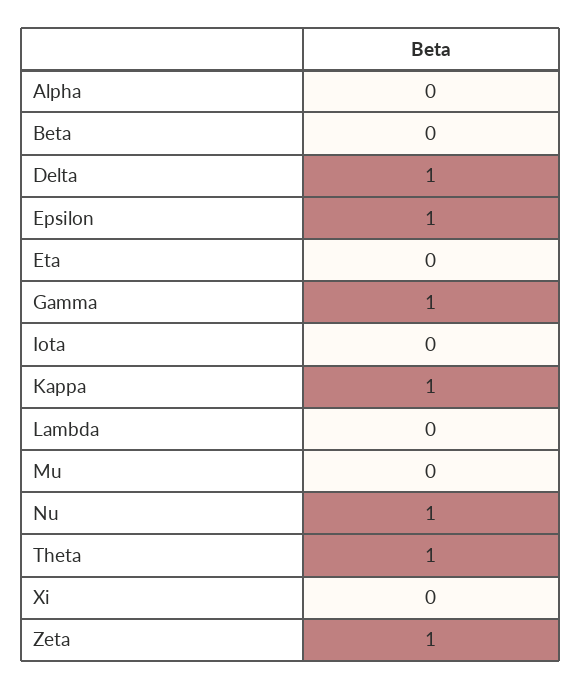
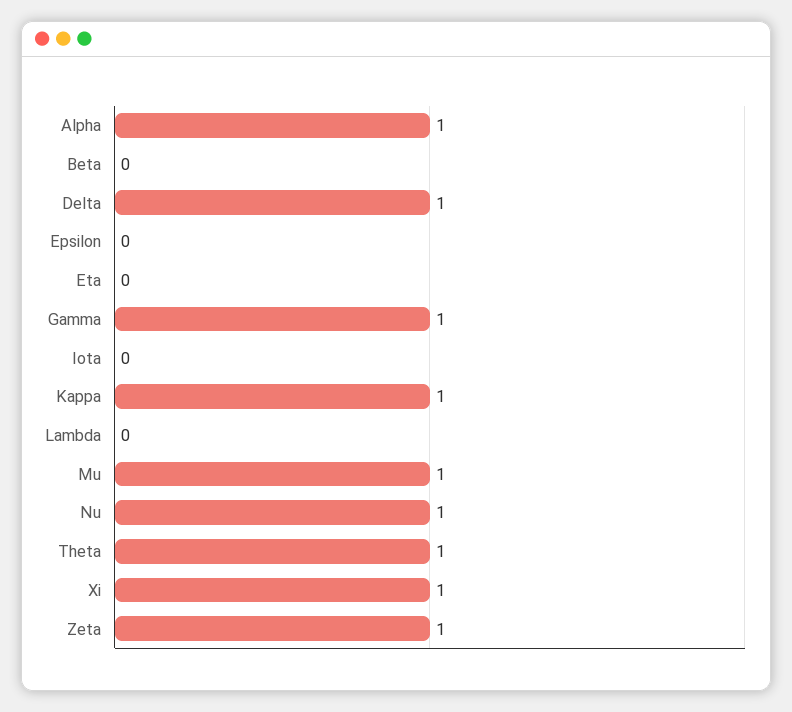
Alpha: 0 -> 1
Epsilon: 1 -> 0
Mu: 0 -> 1
Xi: 0 -> 1

